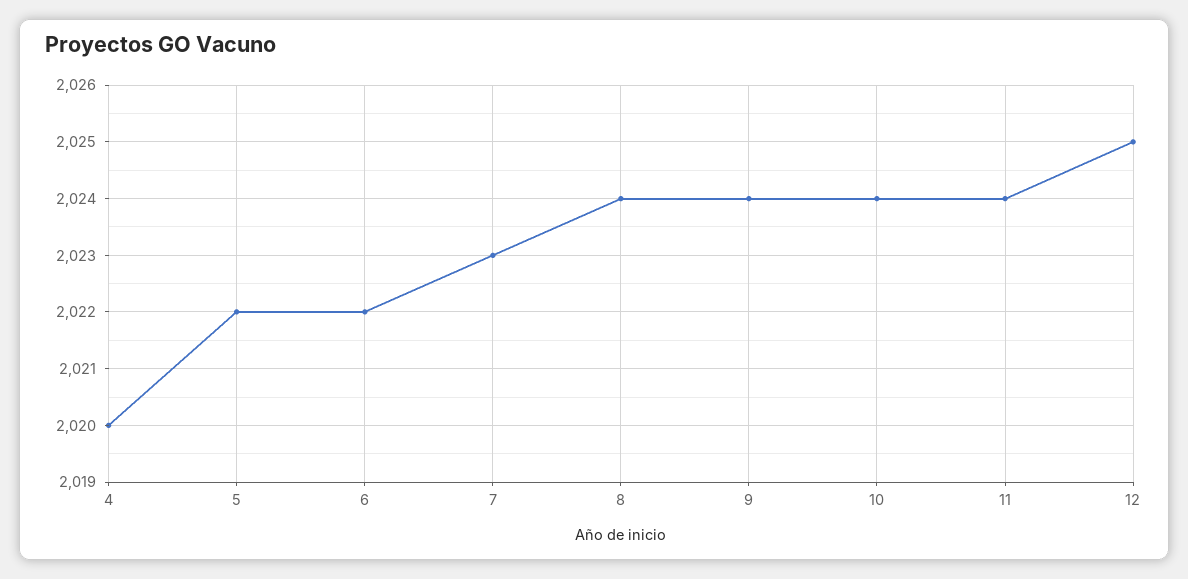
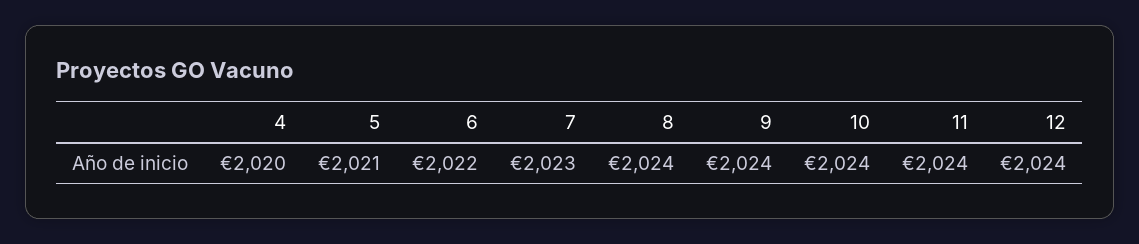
5: 2022 -> 2021
12: 2025 -> 2024

